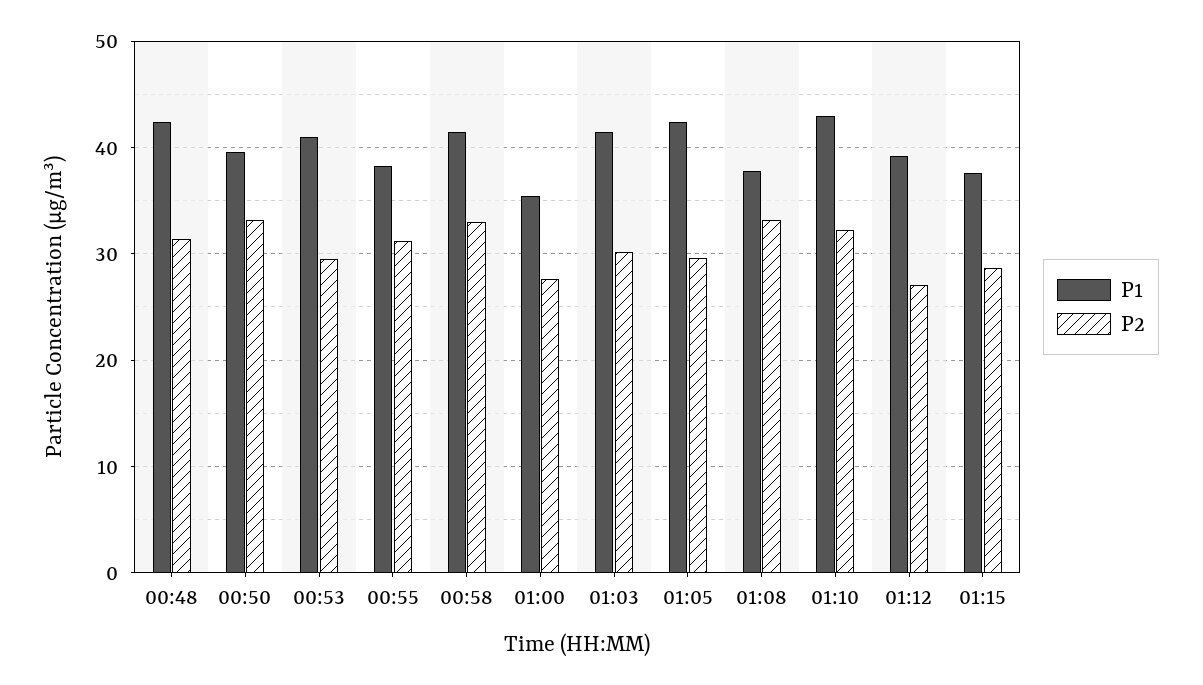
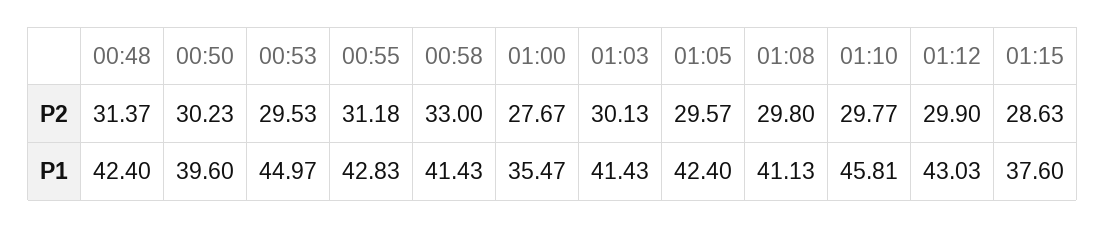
P2, 00:50: 33 -> 30.23
P1, 00:53: 41 -> 44.97
P1, 00:55: 38 -> 42.83
P1, 01:08: 38 -> 41.13
P2, 01:08: 33 -> 29.8
P1, 01:10: 43 -> 45.81
P2, 01:10: 32 -> 29.77
P1, 01:12: 39 -> 43.03
P2, 01:12: 27 -> 29.9

